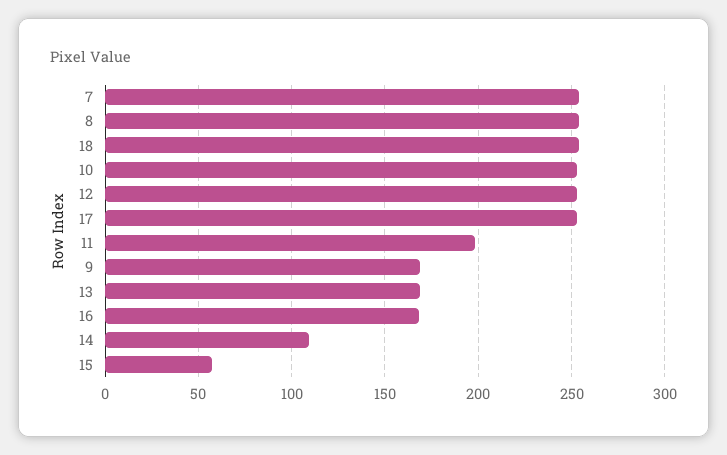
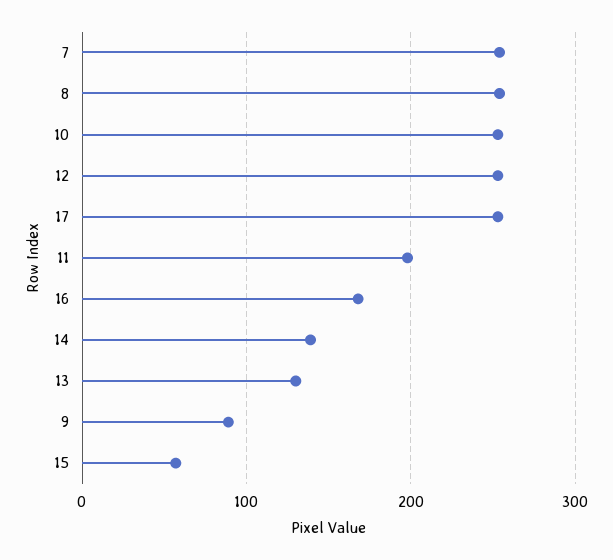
18: 255 -> none
9: 170 -> 90
13: 170 -> 130
14: 110 -> 140

